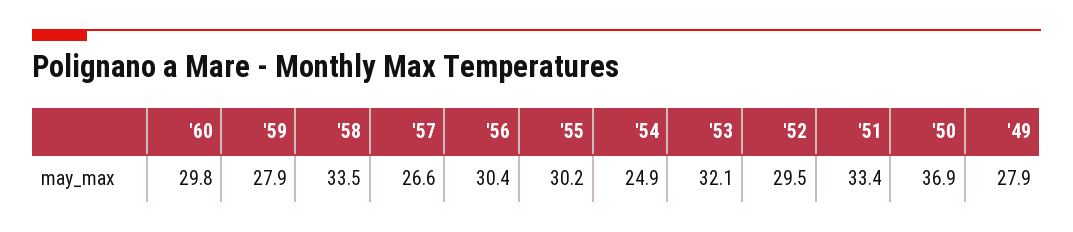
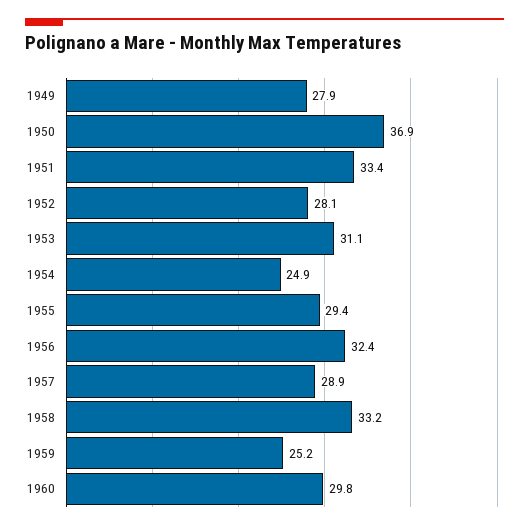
'59: 27.9 -> 25.2
'58: 33.5 -> 33.2
'57: 26.6 -> 28.9
'56: 30.4 -> 32.4
'55: 30.2 -> 29.4
'53: 32.1 -> 31.1
'52: 29.5 -> 28.1

